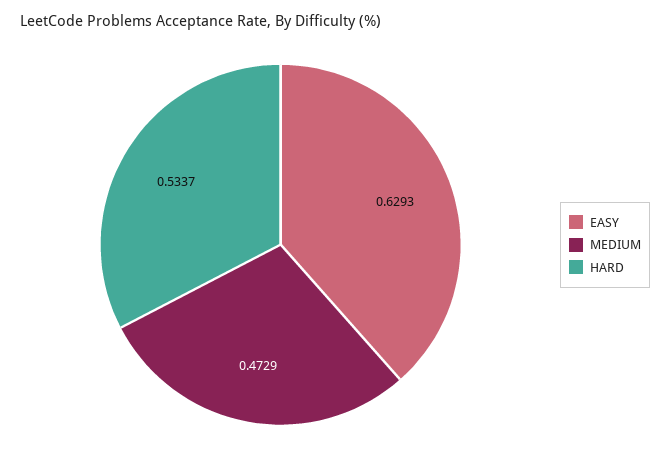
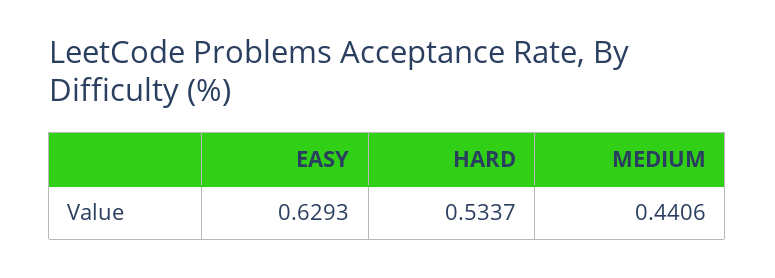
MEDIUM: 0.4729 -> 0.4406

